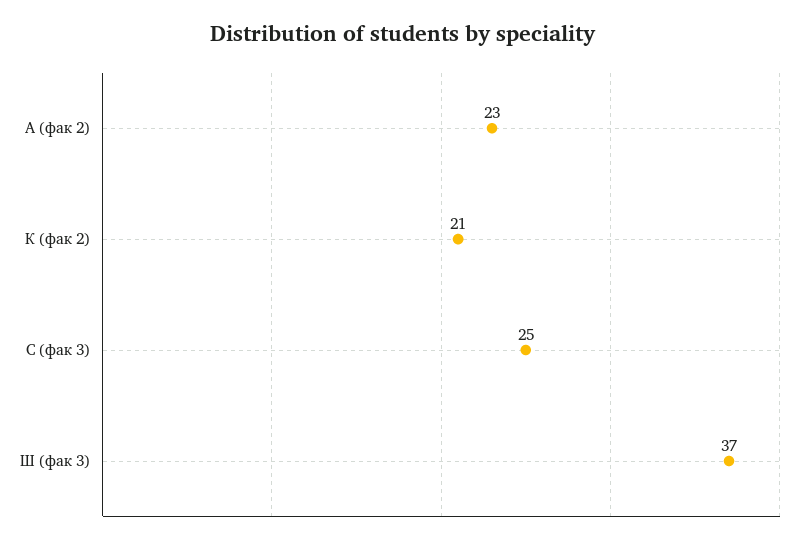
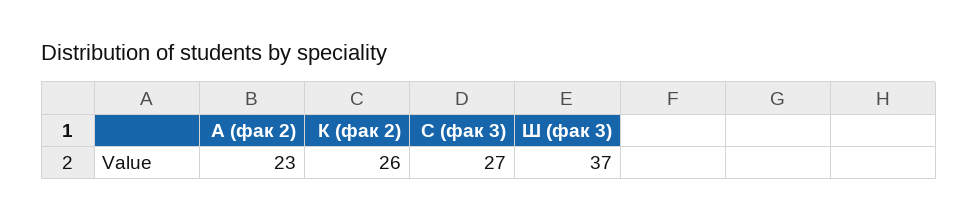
К (фак 2): 21 -> 26
С (фак 3): 25 -> 27

